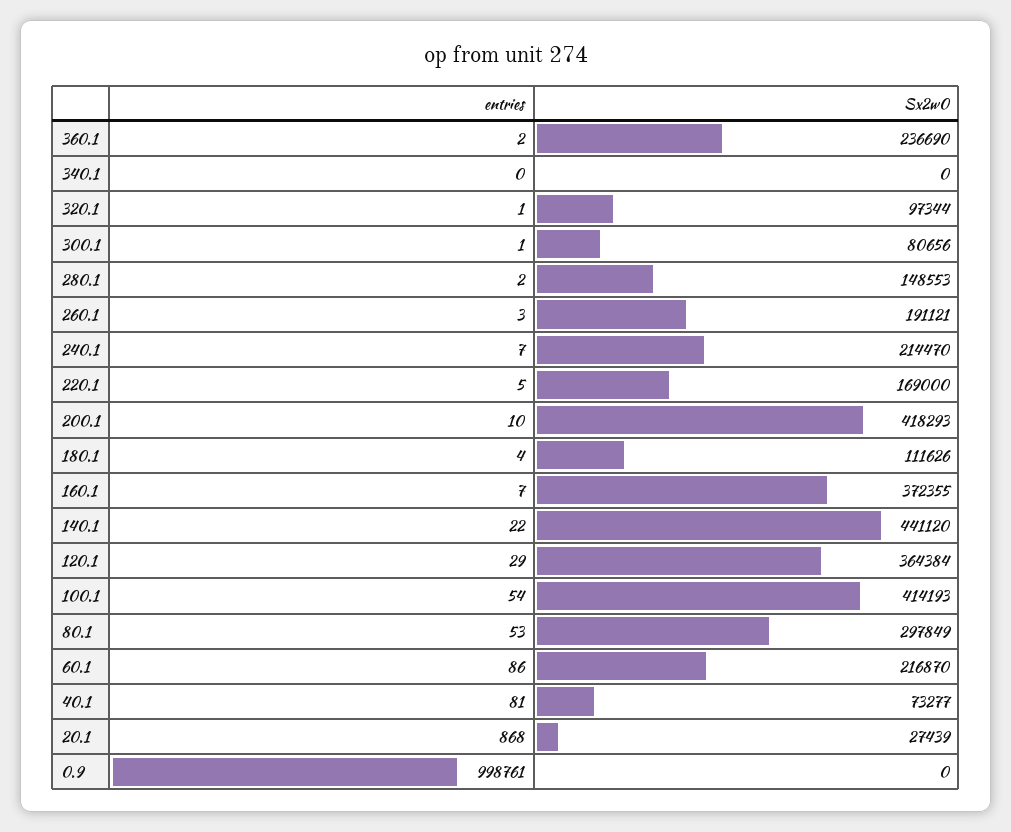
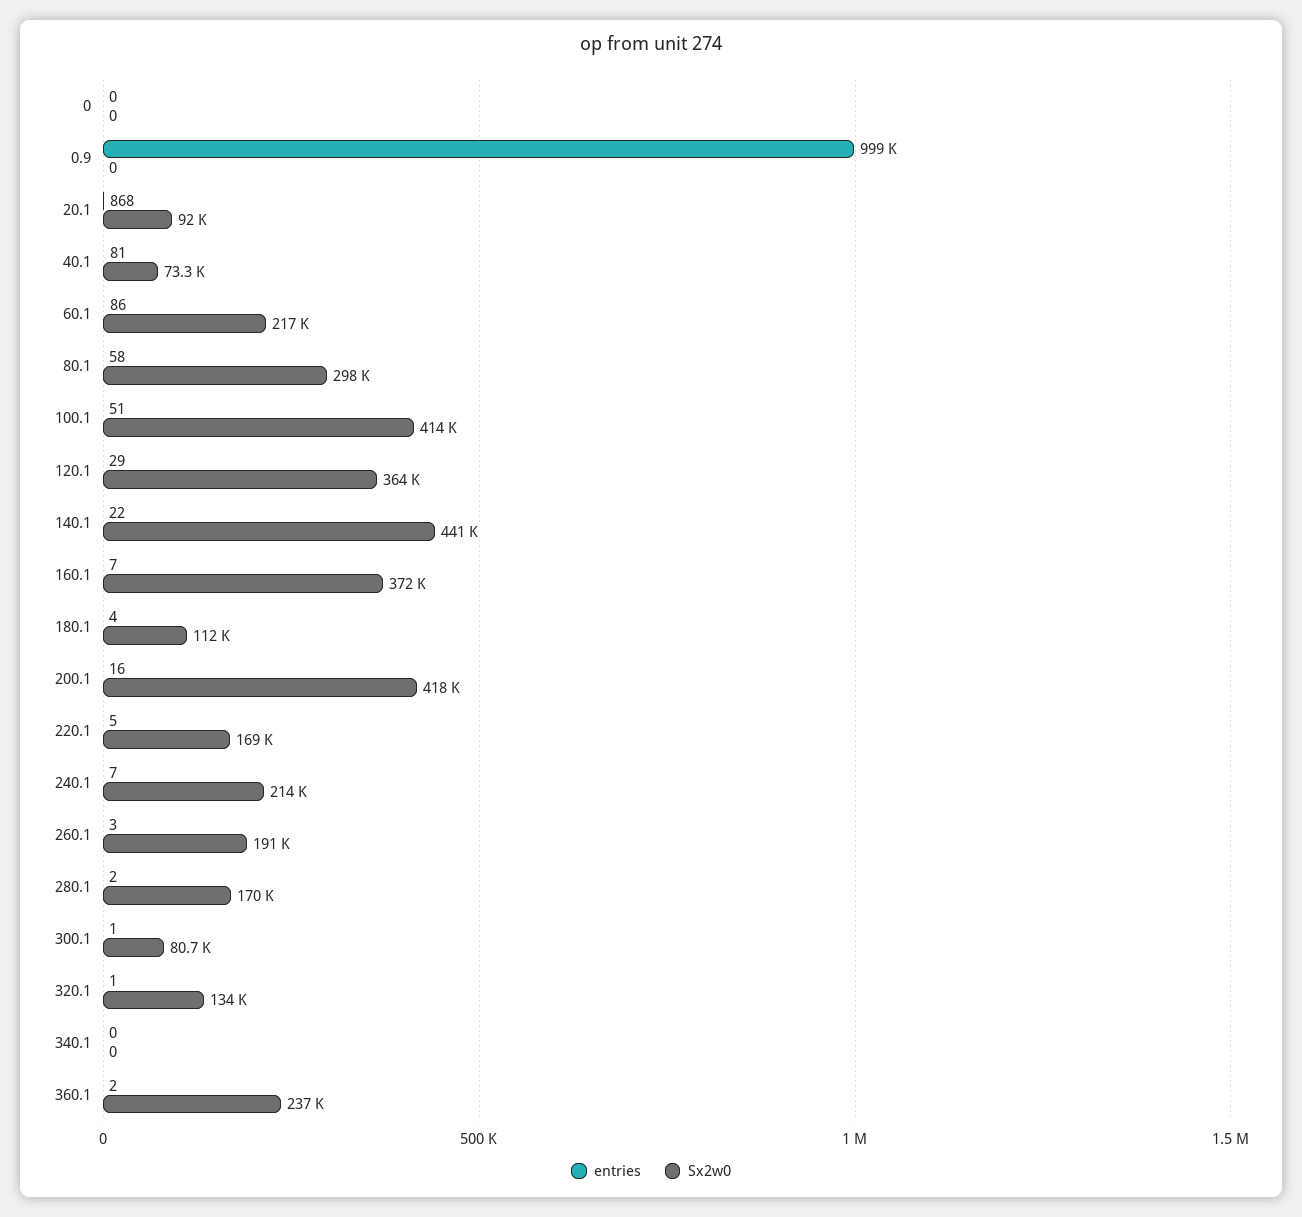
Sx2w0, 320.1: 97344 -> 134000
Sx2w0, 280.1: 148553 -> 170000
entries, 200.1: 10 -> 16
entries, 100.1: 54 -> 51
entries, 80.1: 53 -> 58
Sx2w0, 20.1: 27439 -> 92000
entries, 0: none -> 0
Sx2w0, 0: none -> 0

